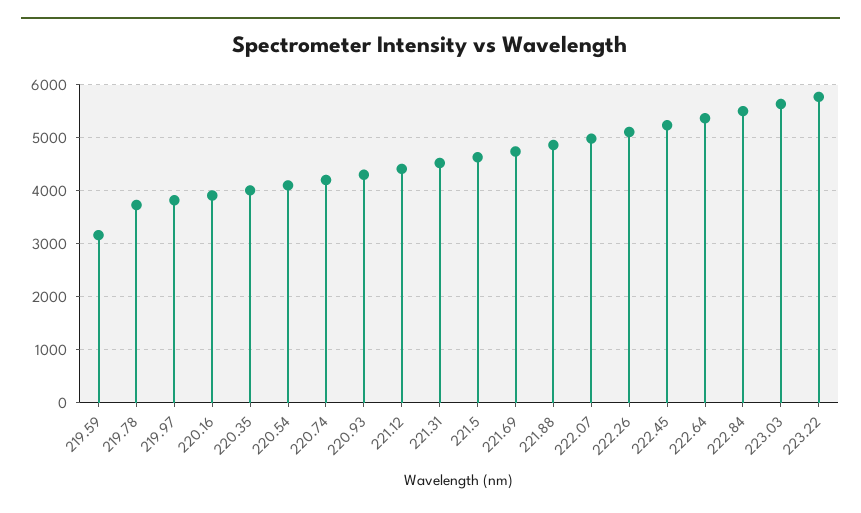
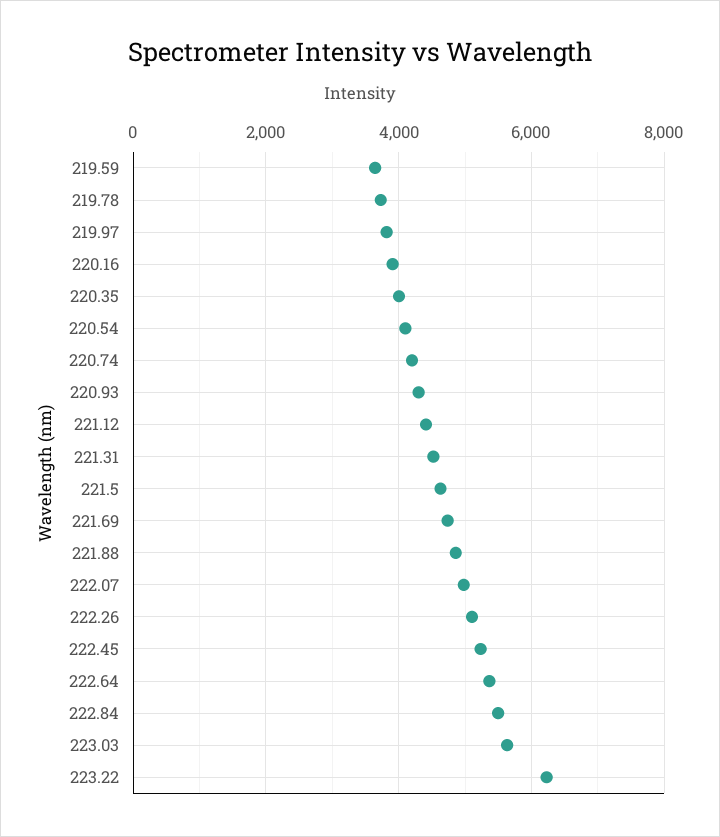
219.59: 3200 -> 3600
223.22: 5800 -> 6200

